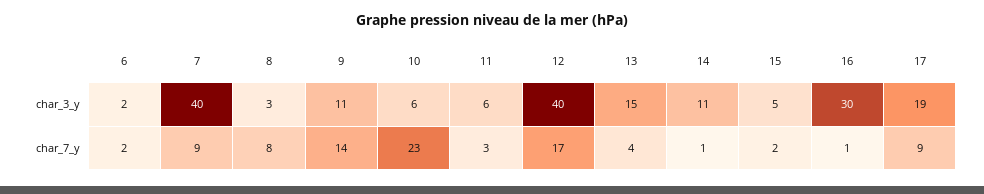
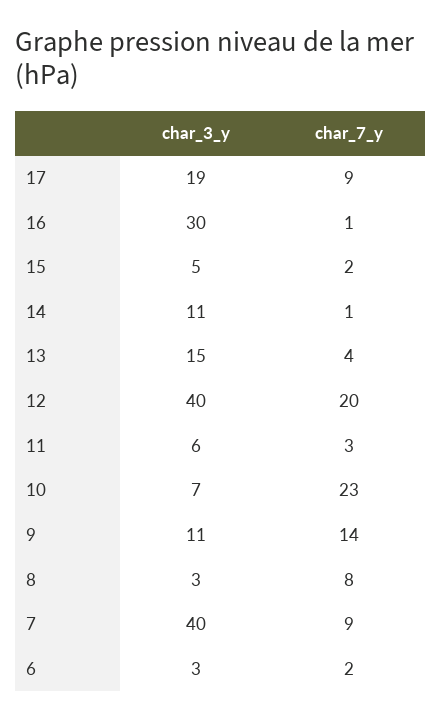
6, char_3_y: 2 -> 3
10, char_3_y: 6 -> 7
12, char_7_y: 17 -> 20

